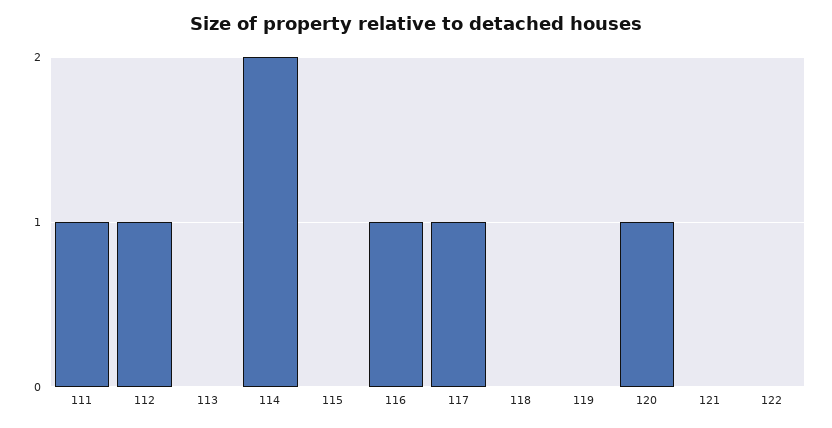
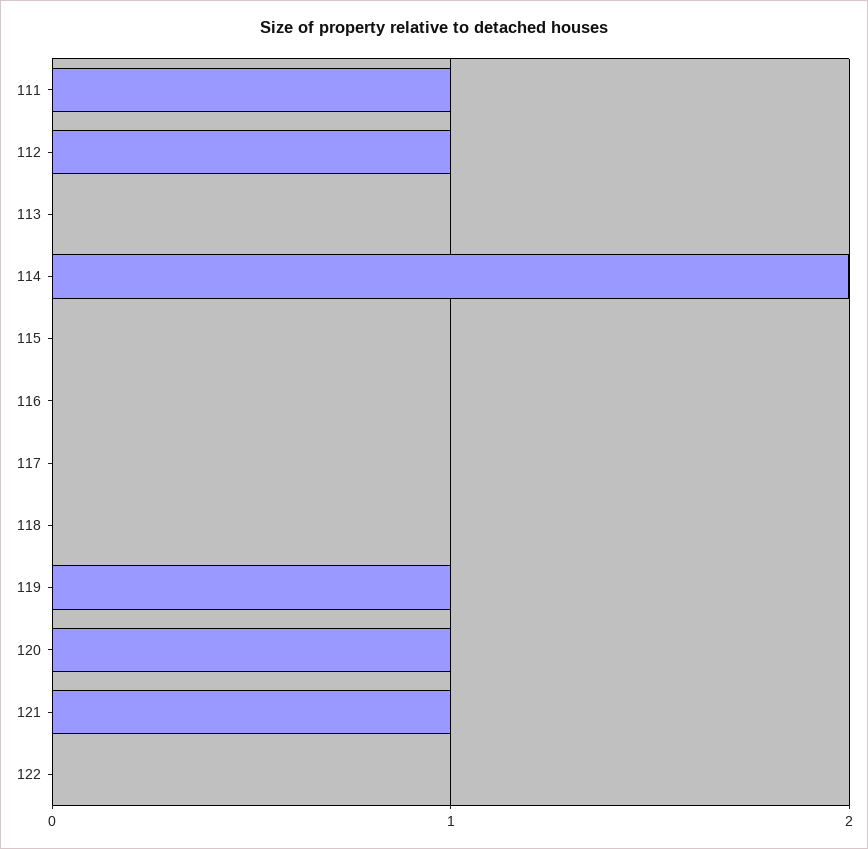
116: 1 -> 0
117: 1 -> 0
119: 0 -> 1
121: 0 -> 1

